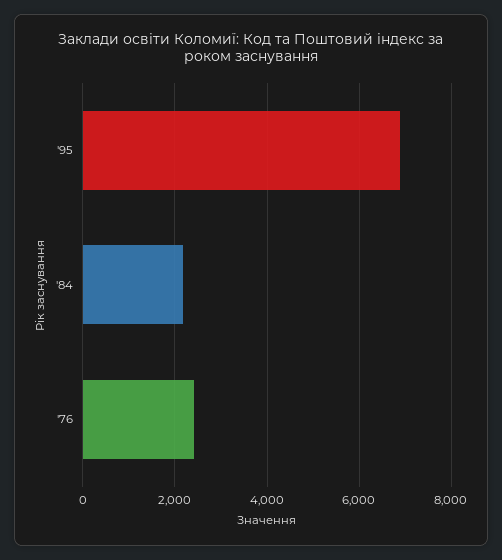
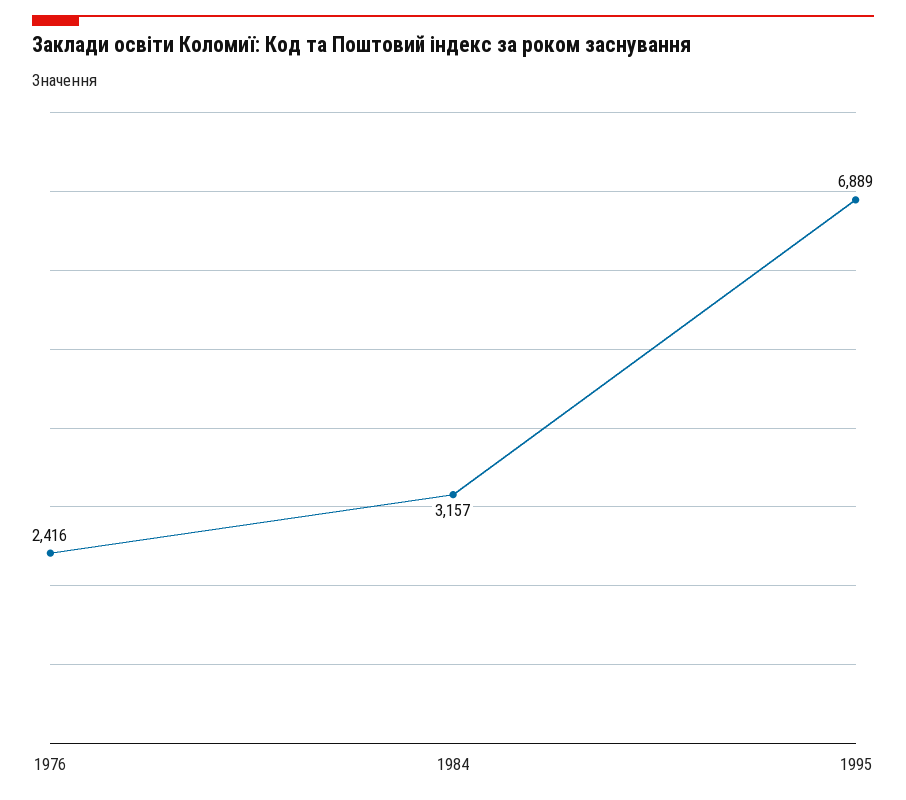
'84: 2200 -> 3157

